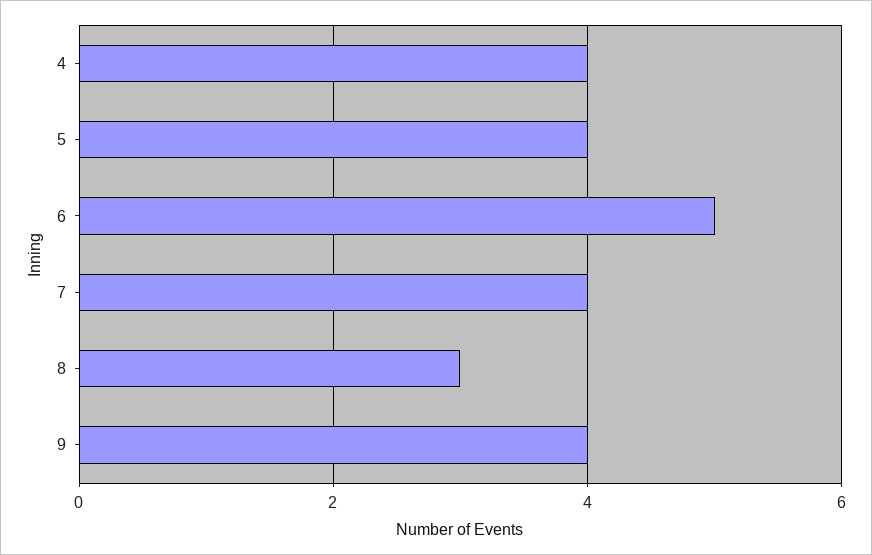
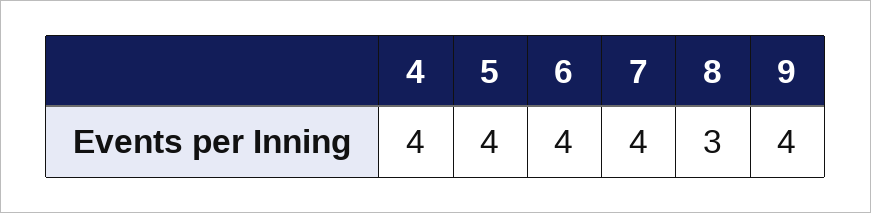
6: 5 -> 4

